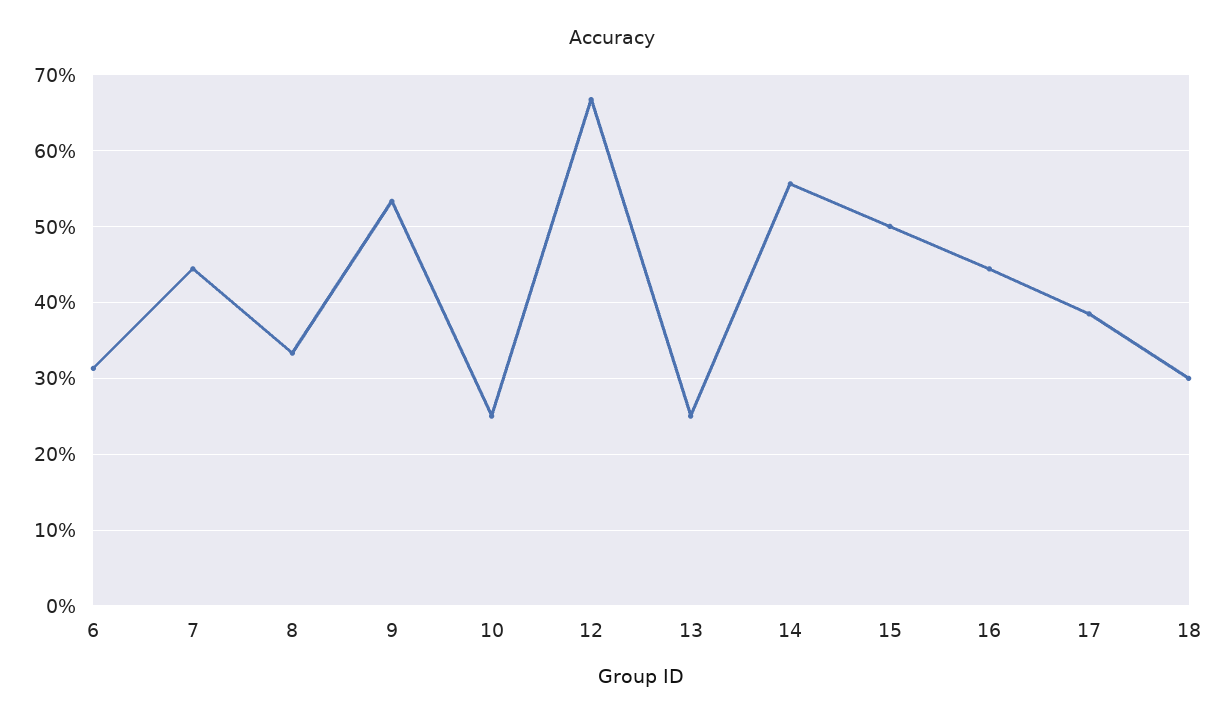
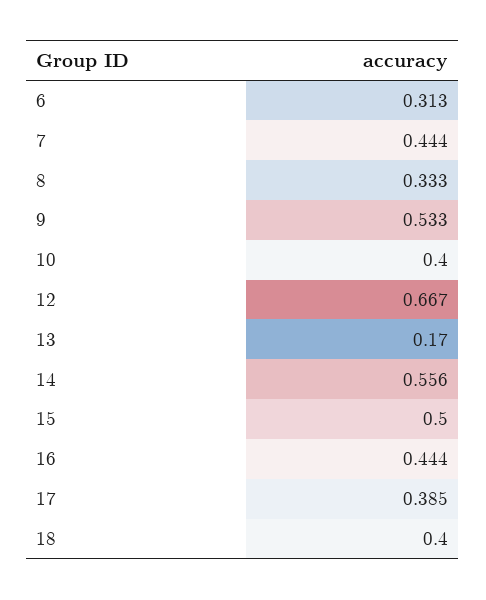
10: 0.25 -> 0.4
13: 0.25 -> 0.17
18: 0.3 -> 0.4

